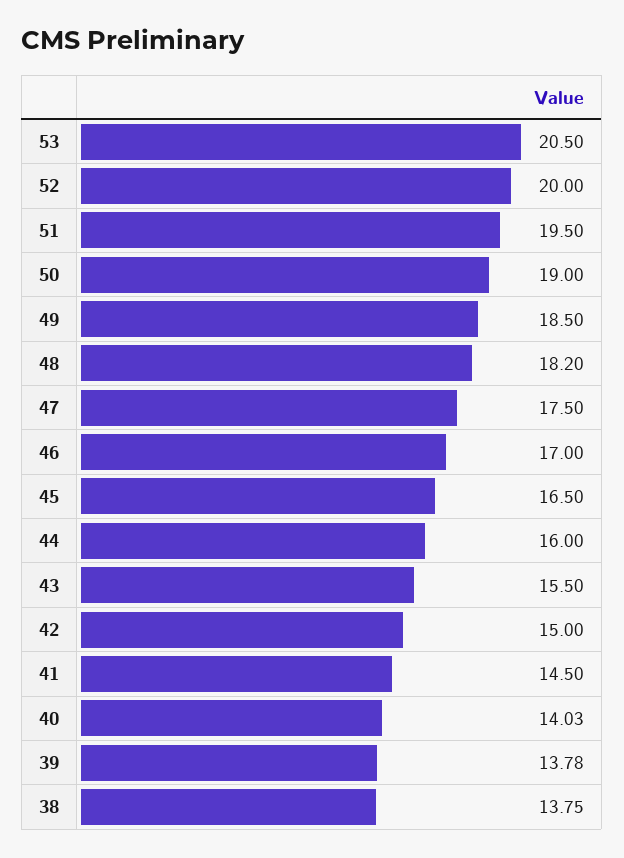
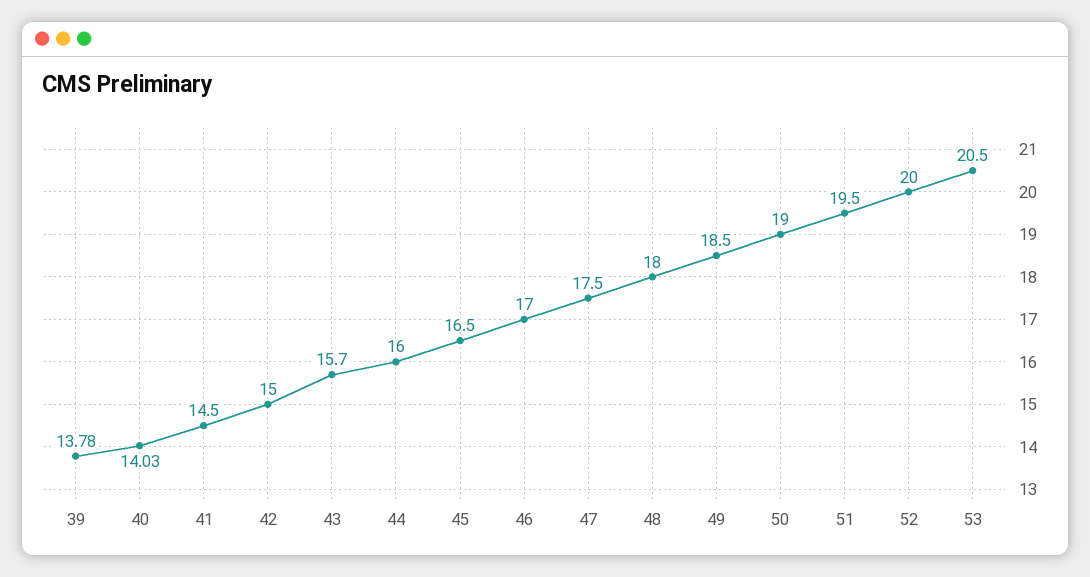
48: 18.2 -> 18
43: 15.5 -> 15.7
38: 13.75 -> none

